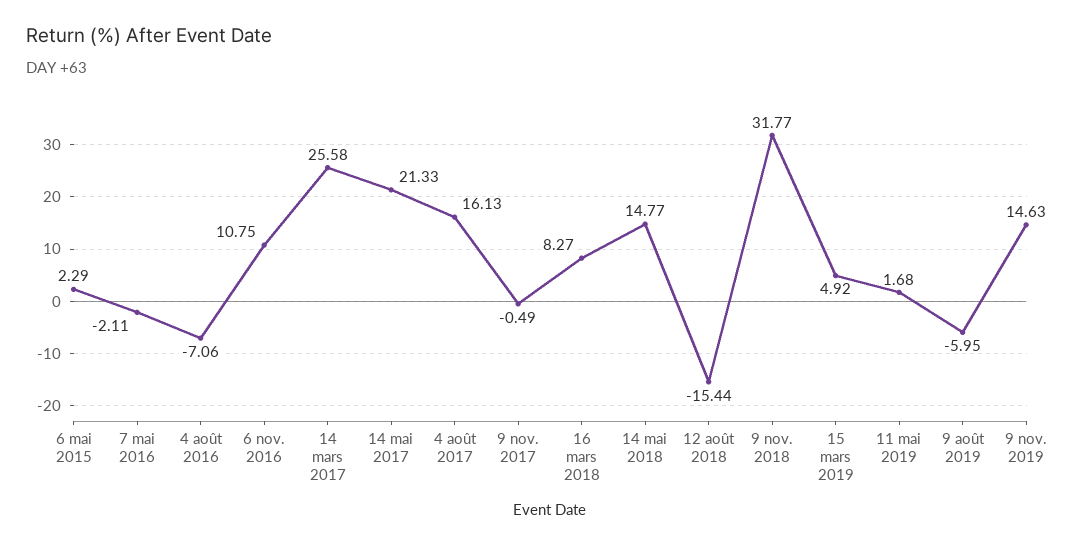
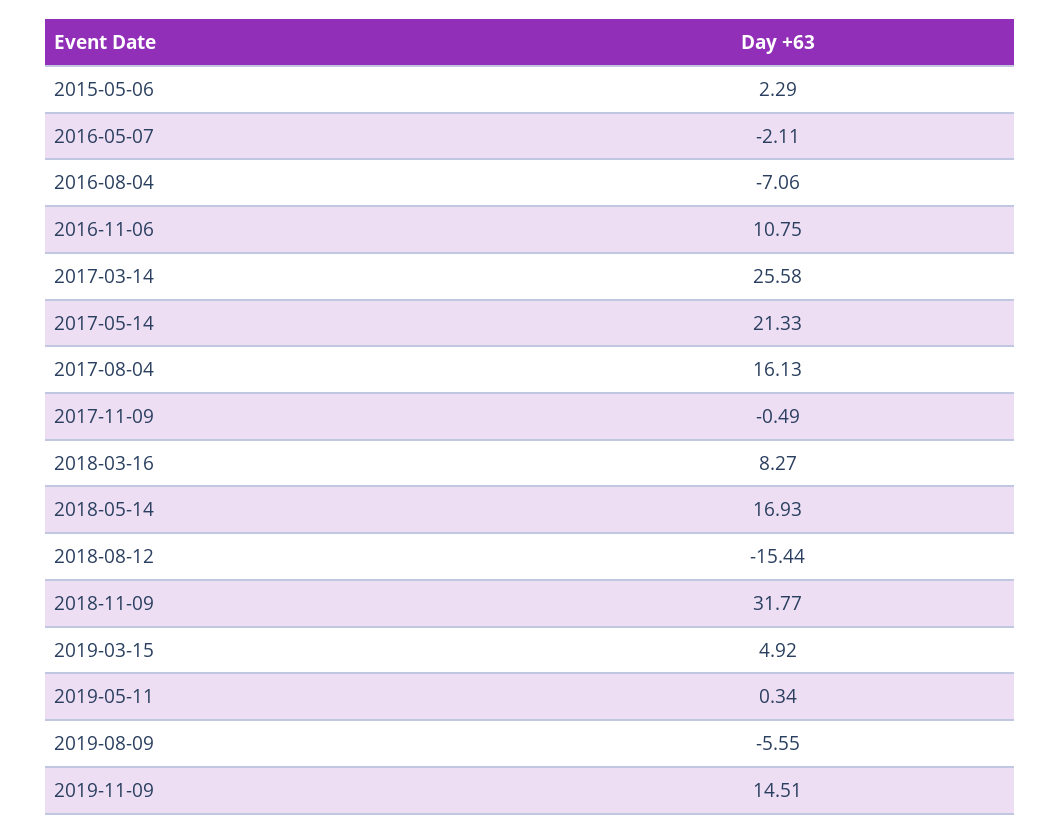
14 mai 2018: 14.77 -> 16.93
11 mai 2019: 1.68 -> 0.34
9 août 2019: -5.95 -> -5.55
9 nov. 2019: 14.63 -> 14.51

